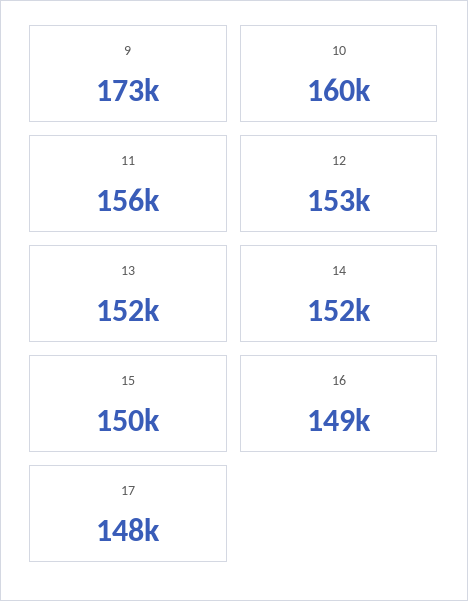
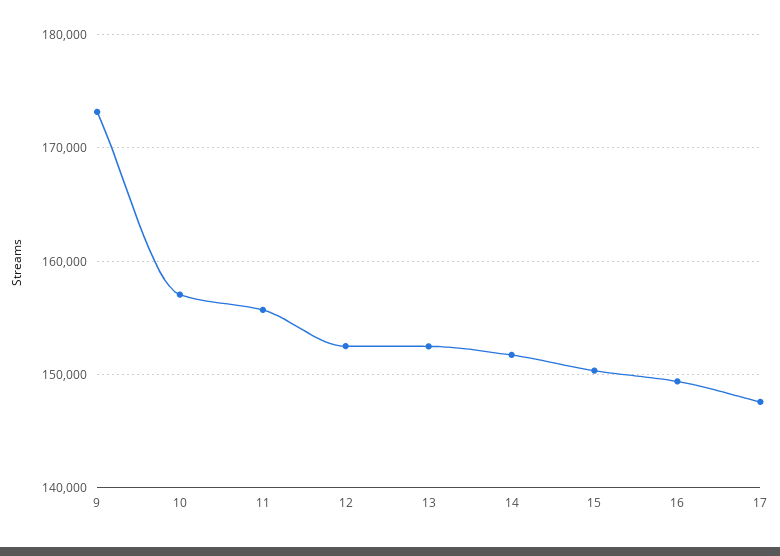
10: 160000 -> 157000

